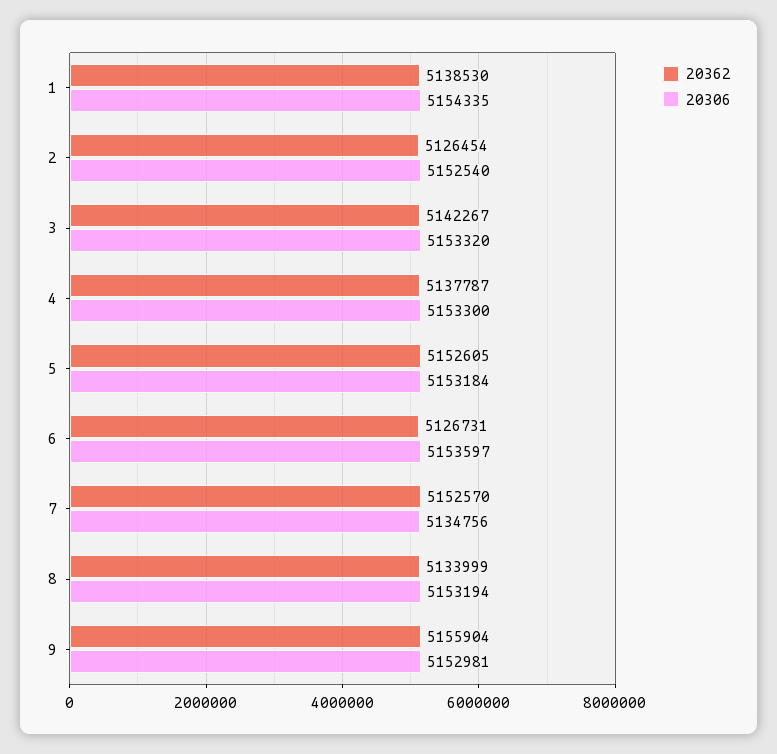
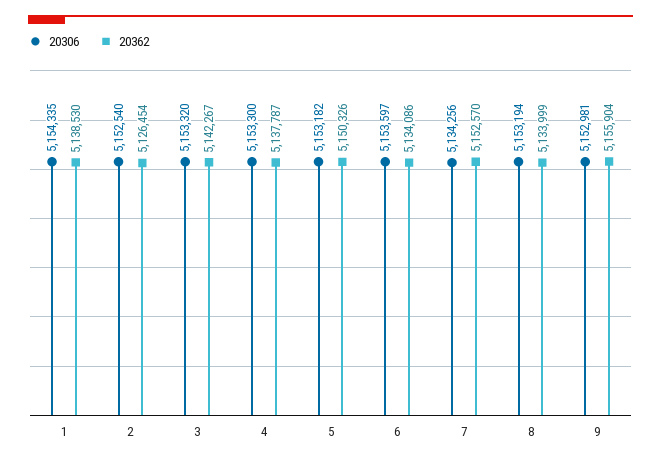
20362, 5: 5152605 -> 5150326
20306, 5: 5153184 -> 5153182
20362, 6: 5126731 -> 5134086
20306, 7: 5134756 -> 5134256

